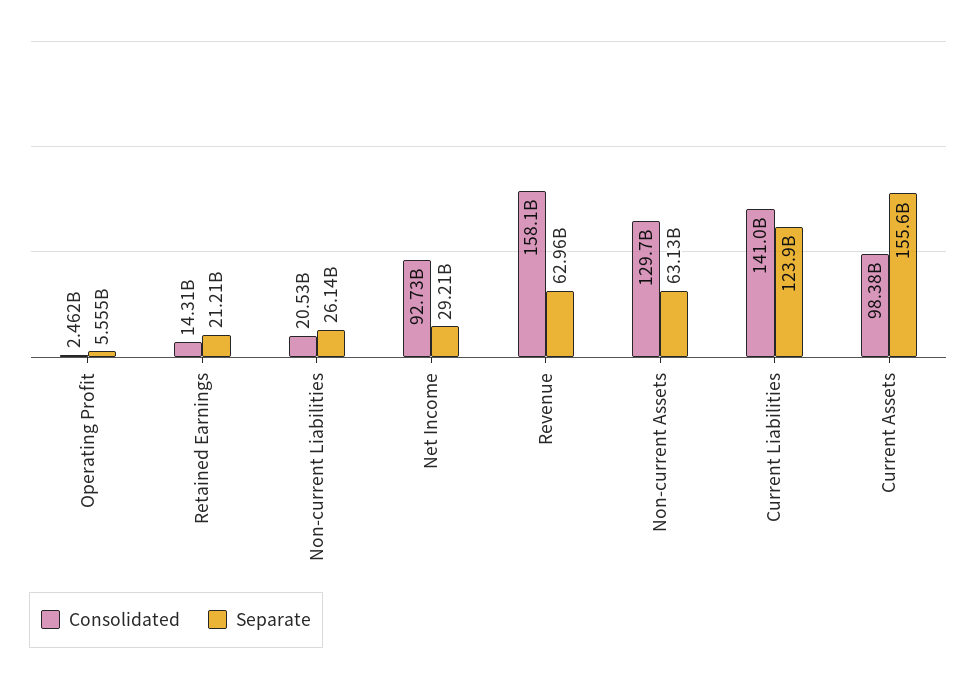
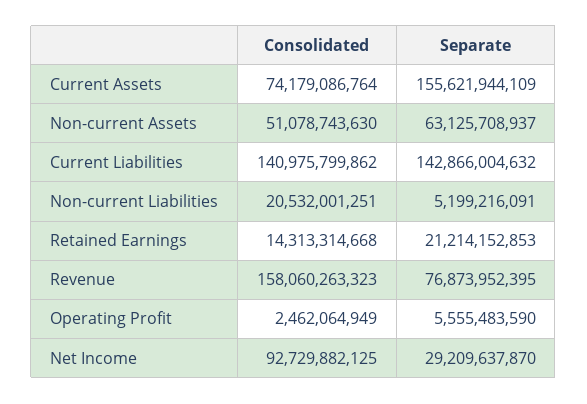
Separate, Non-current Liabilities: 26140000000 -> 5199216091
Separate, Revenue: 62960000000 -> 76873952395
Consolidated, Non-current Assets: 129700000000 -> 51078743630
Separate, Current Liabilities: 123900000000 -> 142866004632
Consolidated, Current Assets: 98380000000 -> 74179086764

